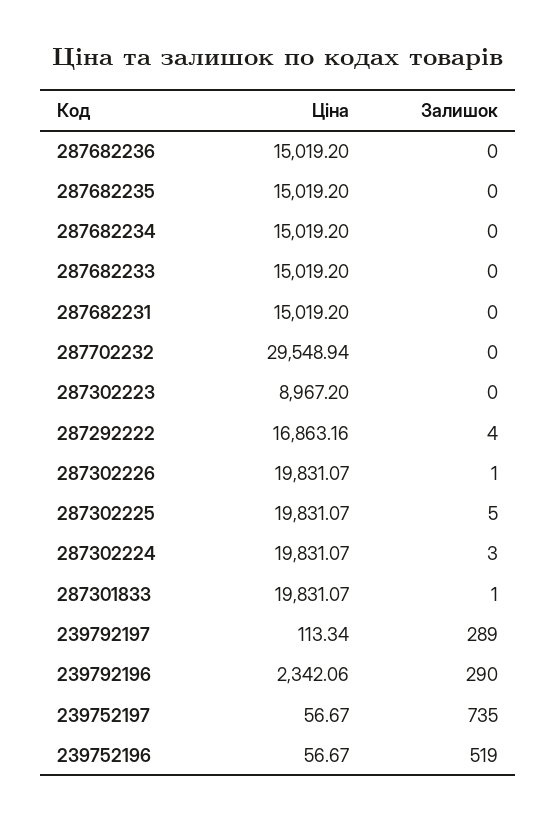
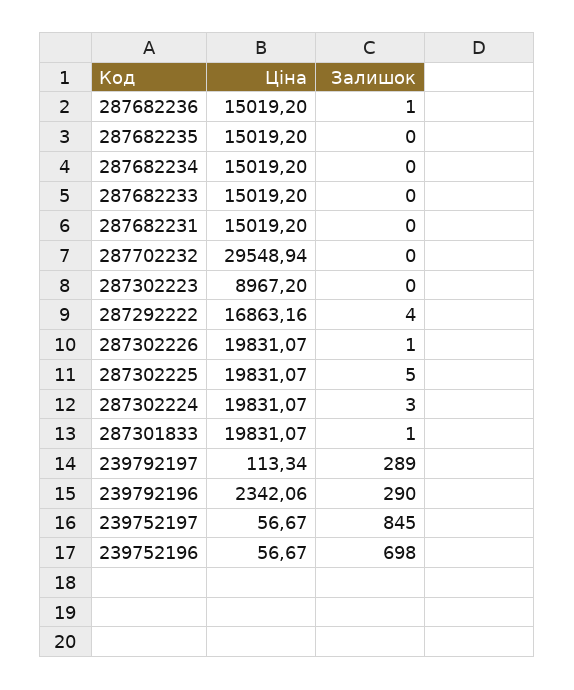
Залишок, 287682236: 0 -> 1
Залишок, 239752197: 735 -> 845
Залишок, 239752196: 519 -> 698

